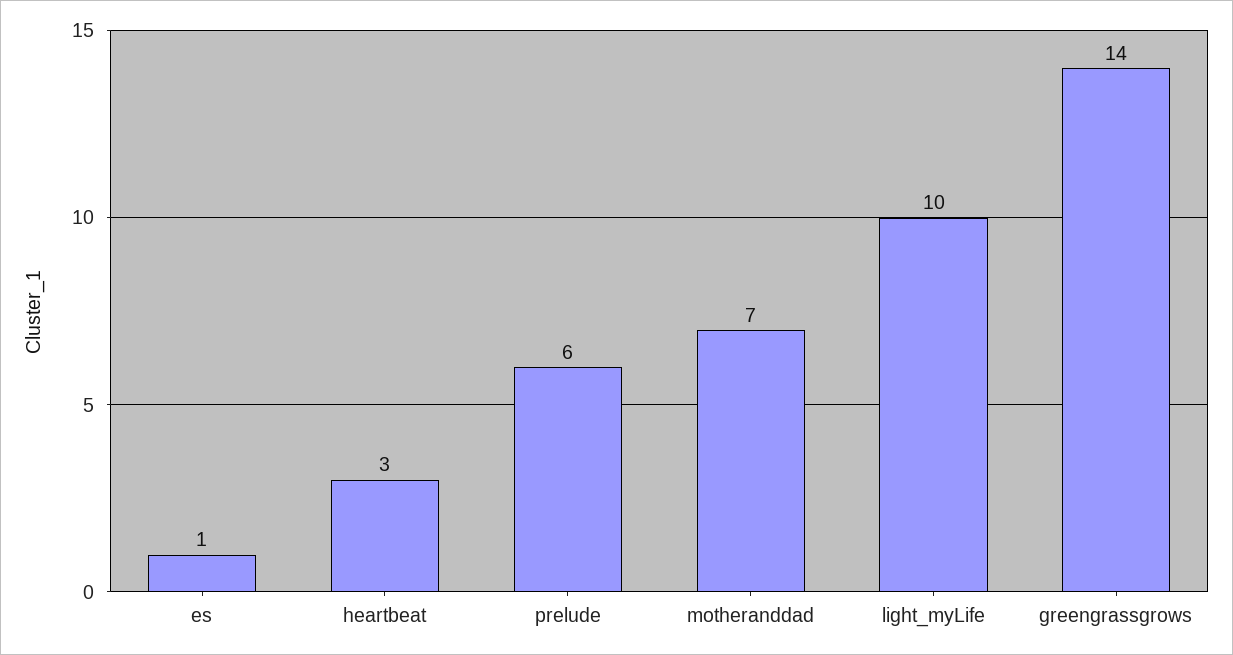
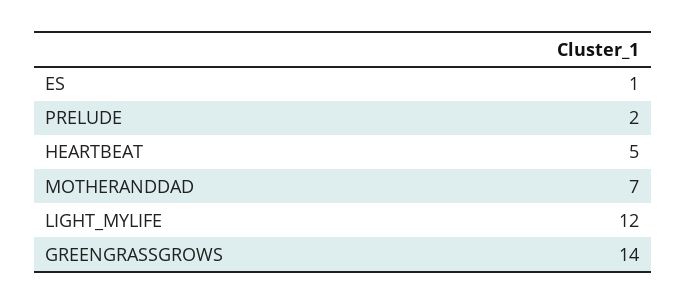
heartbeat: 3 -> 5
prelude: 6 -> 2
light_myLife: 10 -> 12

